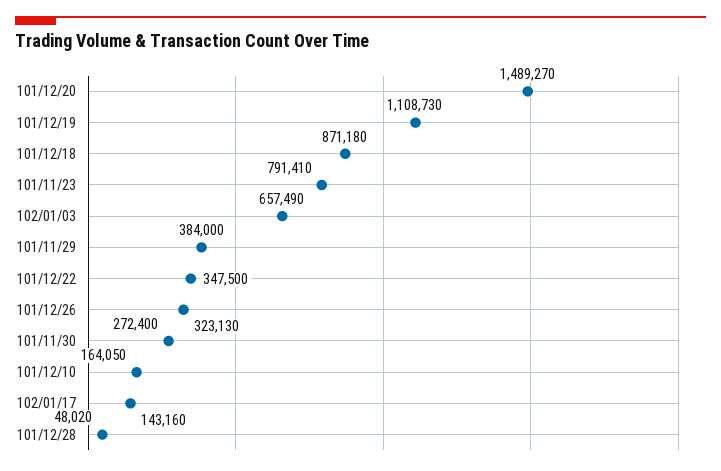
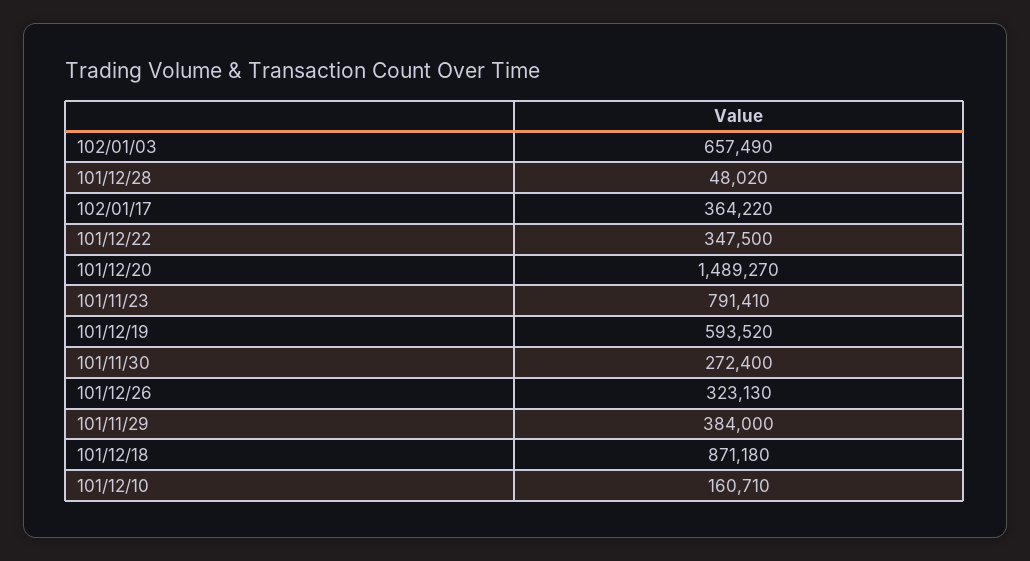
101/12/19: 1108730 -> 593520
101/12/10: 164050 -> 160710
102/01/17: 143160 -> 364220

